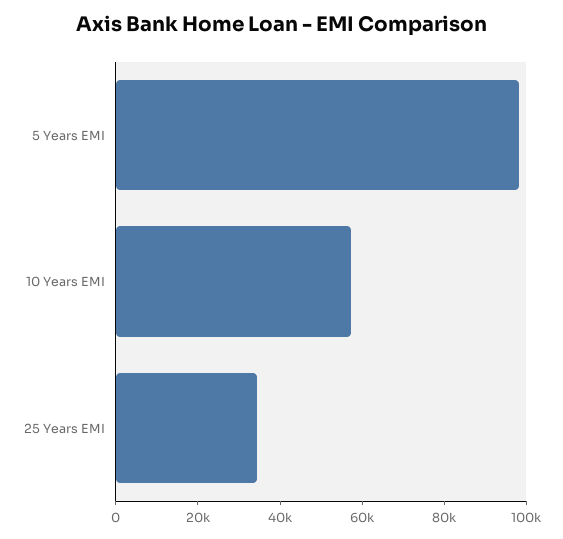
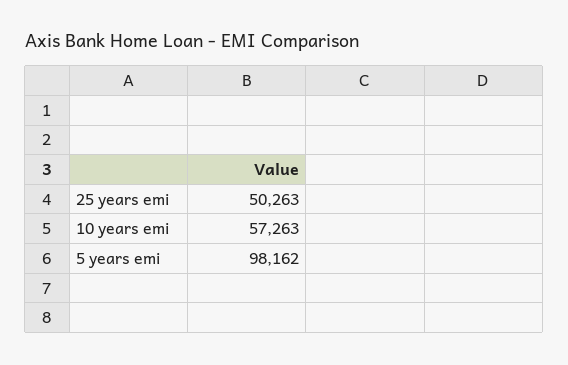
25 Years EMI: 35000 -> 50263

